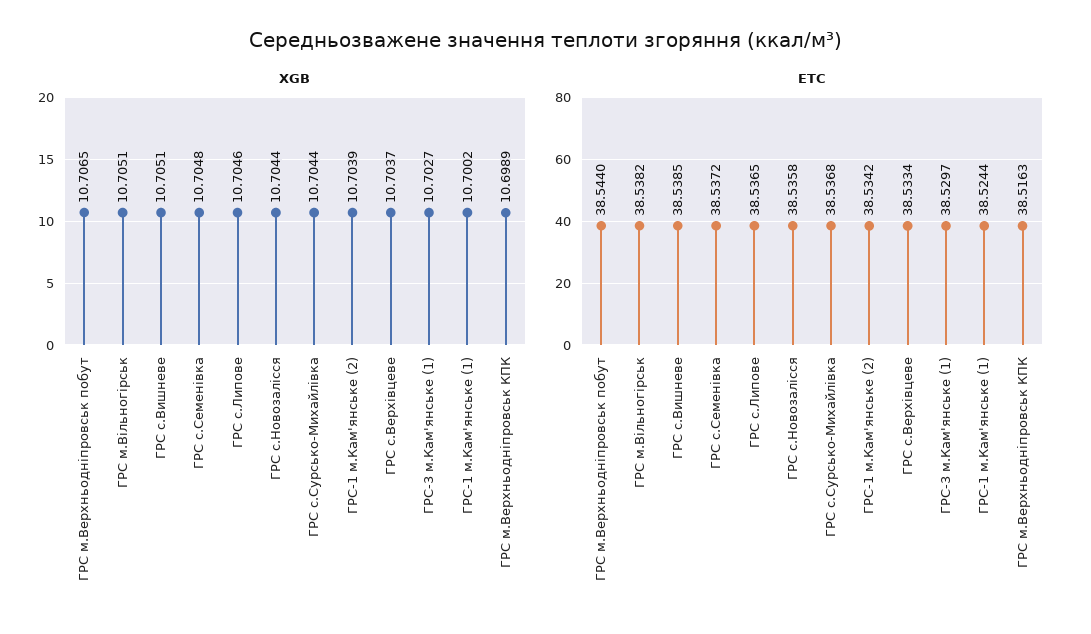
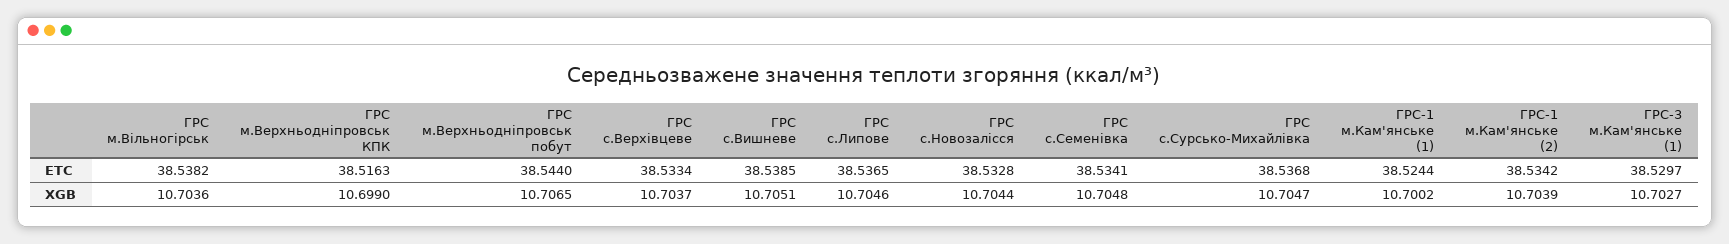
XGB, ГРС м.Вільногірськ: 10.7051 -> 10.7036
XGB, ГРС с.Сурсько-Михайлівка: 10.7044 -> 10.7047
XGB, ГРС м.Верхньодніпровськ КПК: 10.6989 -> 10.699
ETC, ГРС с.Семенівка: 38.5372 -> 38.5341
ETC, ГРС с.Новозалiсся: 38.5358 -> 38.5328

